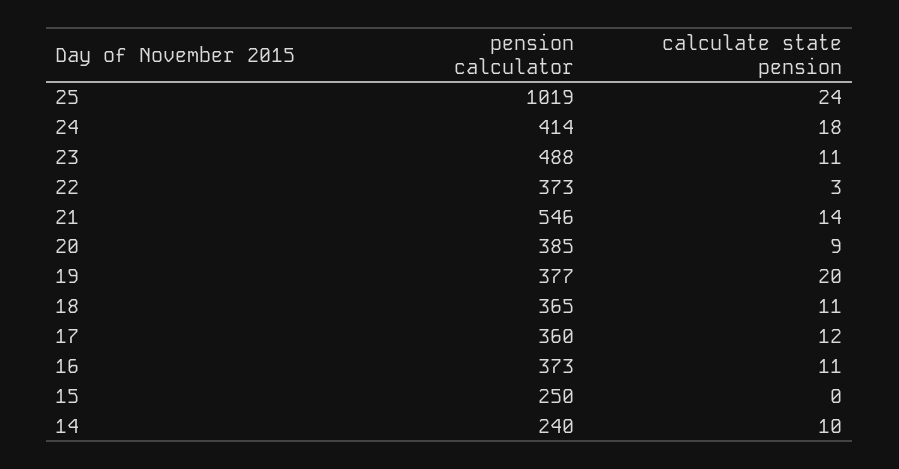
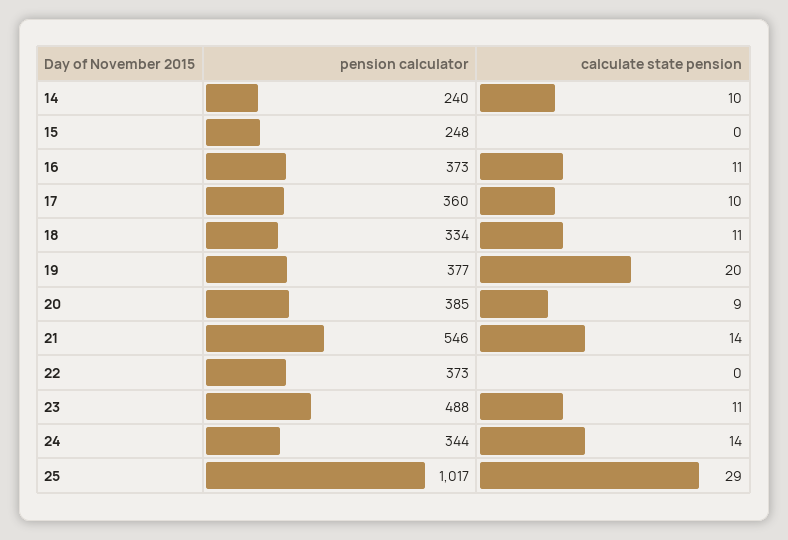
pension calculator, 25: 1019 -> 1017
calculate state pension, 25: 24 -> 29
pension calculator, 24: 414 -> 344
calculate state pension, 24: 18 -> 14
calculate state pension, 22: 3 -> 0
pension calculator, 18: 365 -> 334
calculate state pension, 17: 12 -> 10
pension calculator, 15: 250 -> 248

